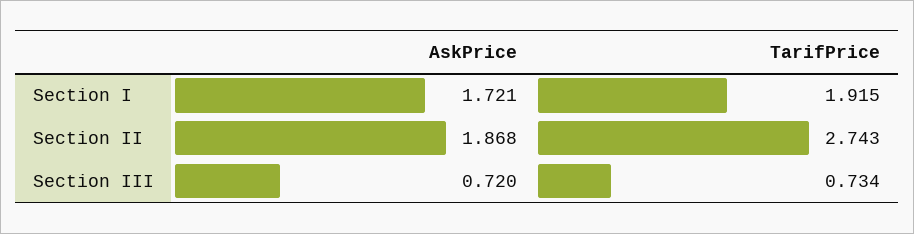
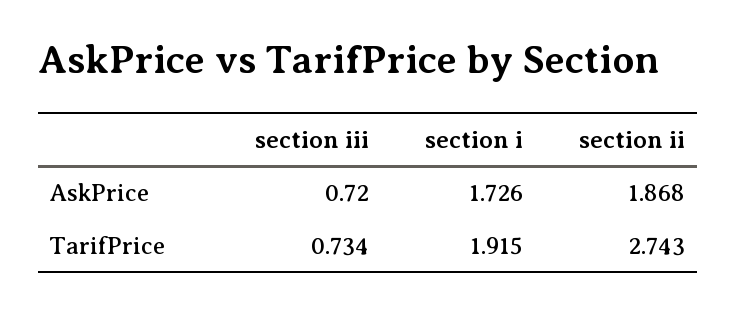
AskPrice, Section I: 1.721 -> 1.726

